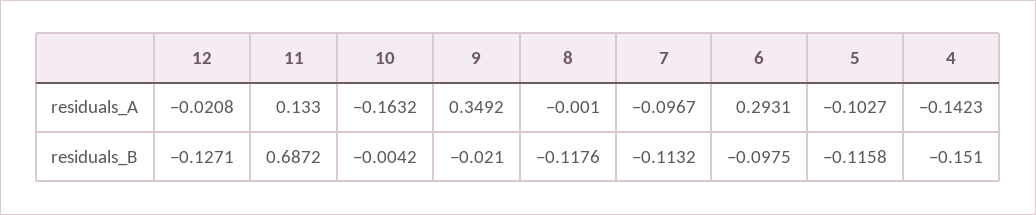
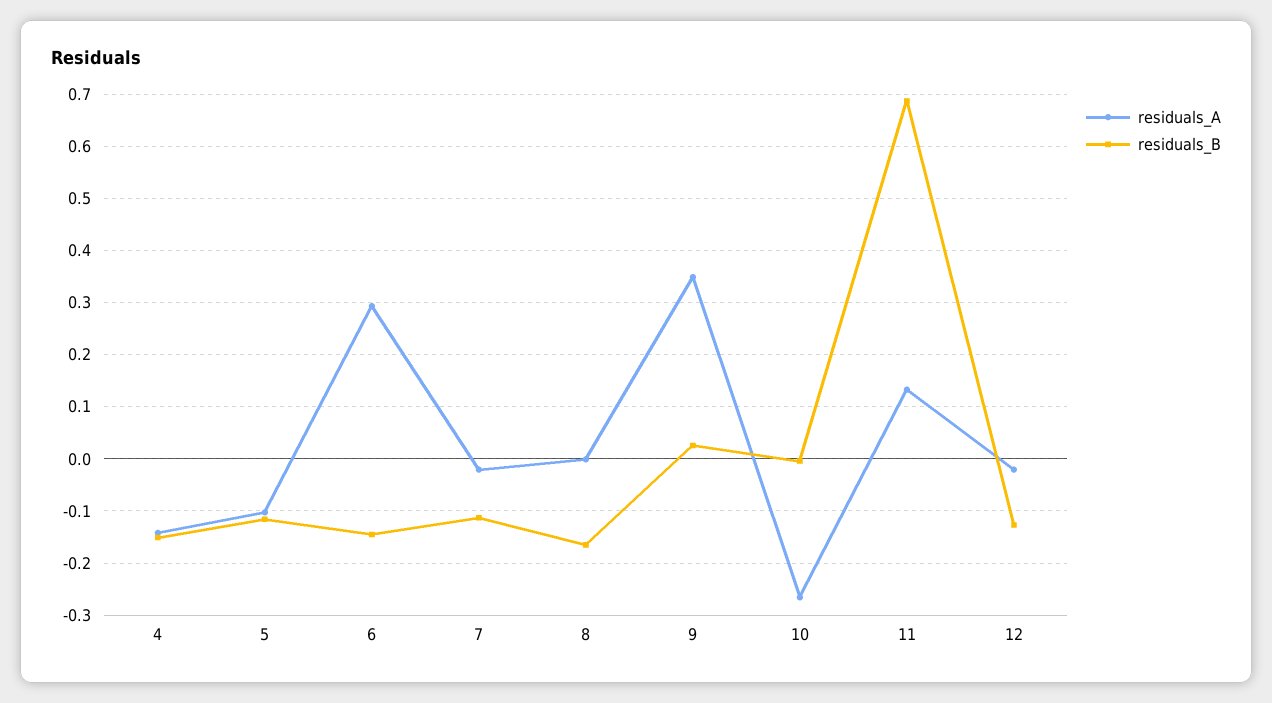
residuals_A, 10: -0.1632 -> -0.26
residuals_A, 7: -0.0967 -> -0.02
residuals_B, 9: -0.021 -> 0.02
residuals_B, 8: -0.1176 -> -0.16
residuals_B, 6: -0.0975 -> -0.14

